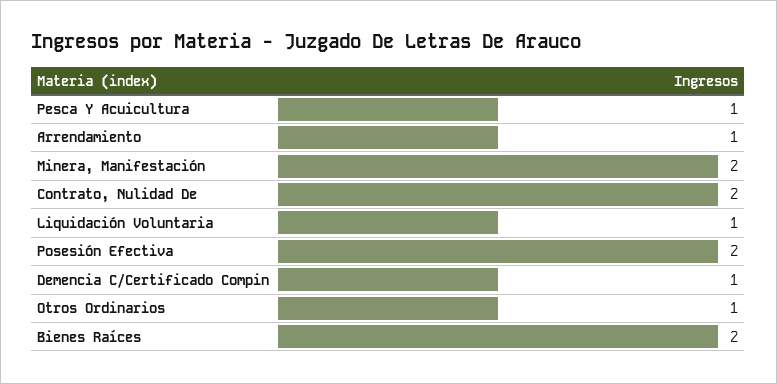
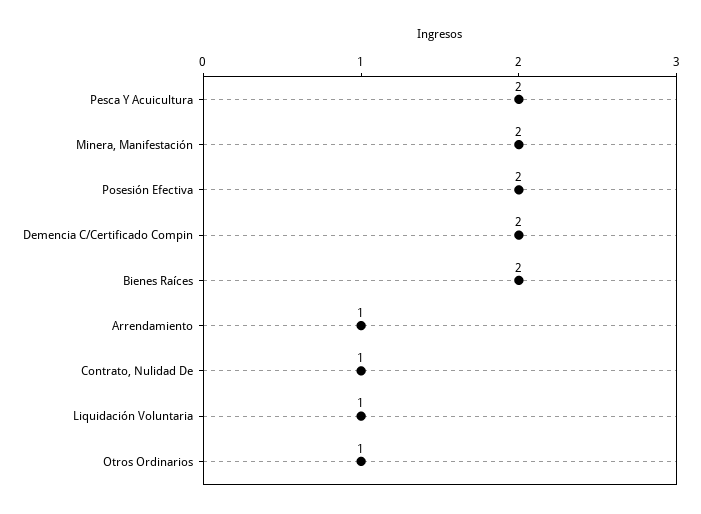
Pesca Y Acuicultura: 1 -> 2
Contrato, Nulidad De: 2 -> 1
Demencia C/Certificado Compin: 1 -> 2

